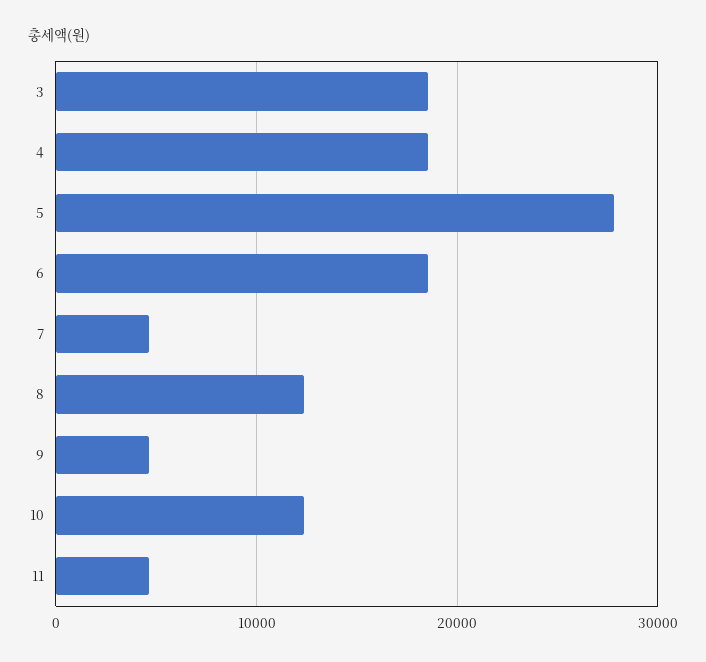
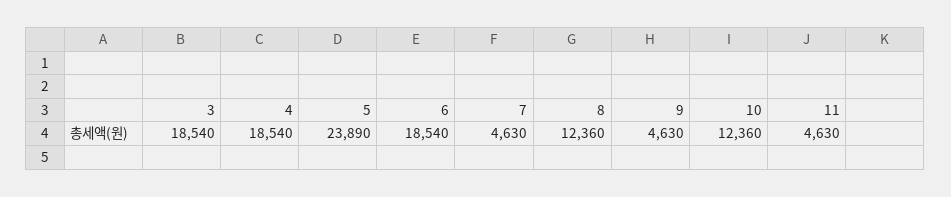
5: 28000 -> 23890

